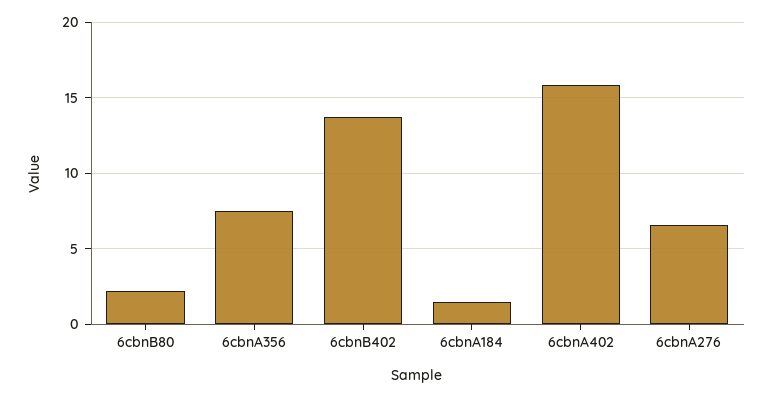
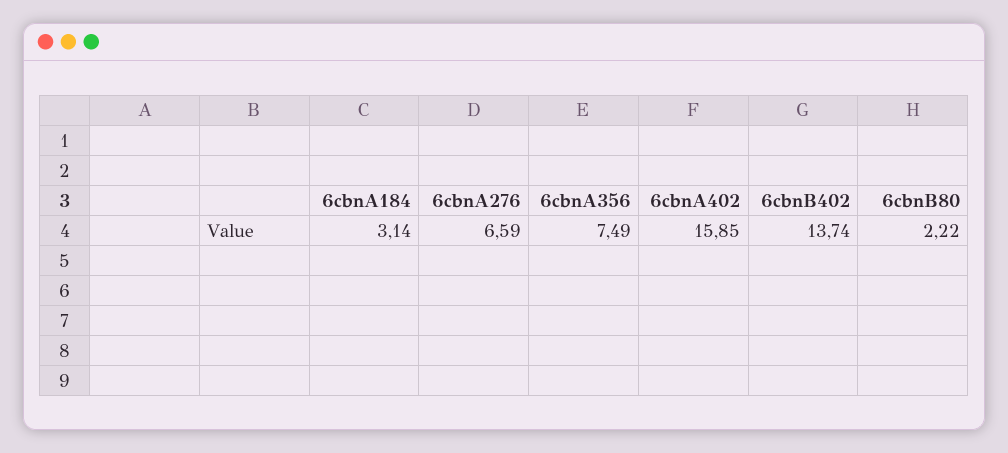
6cbnA184: 1.5 -> 3.14

